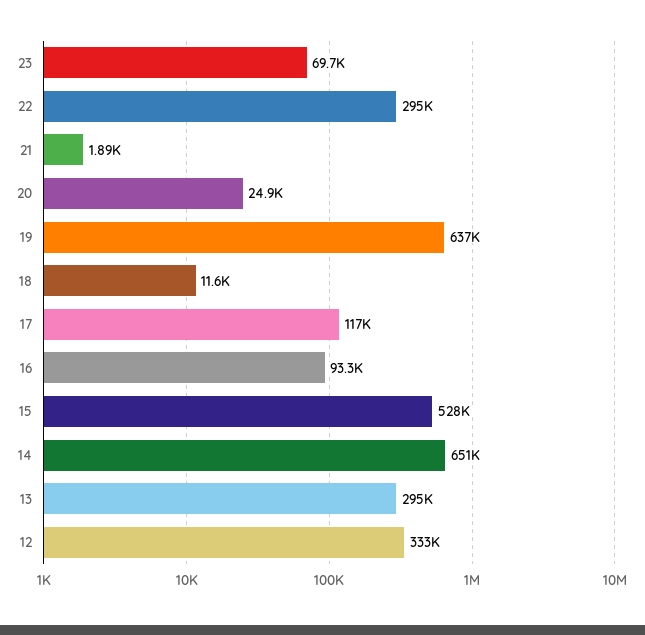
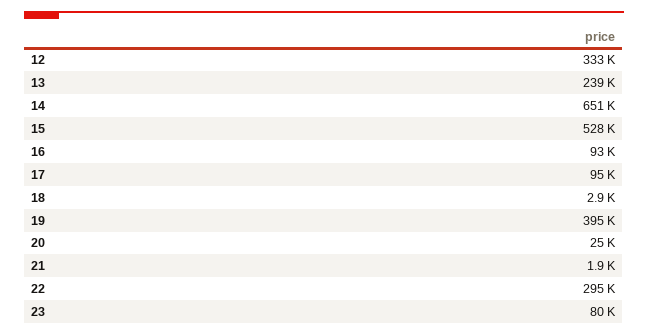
23: 69700 -> 80000
19: 637000 -> 395000
18: 11600 -> 2900
17: 117000 -> 95000
13: 295000 -> 239000

